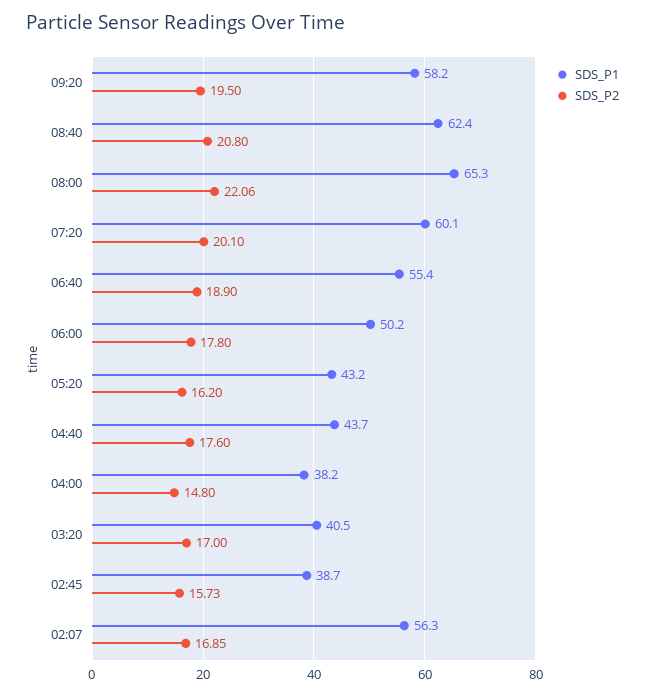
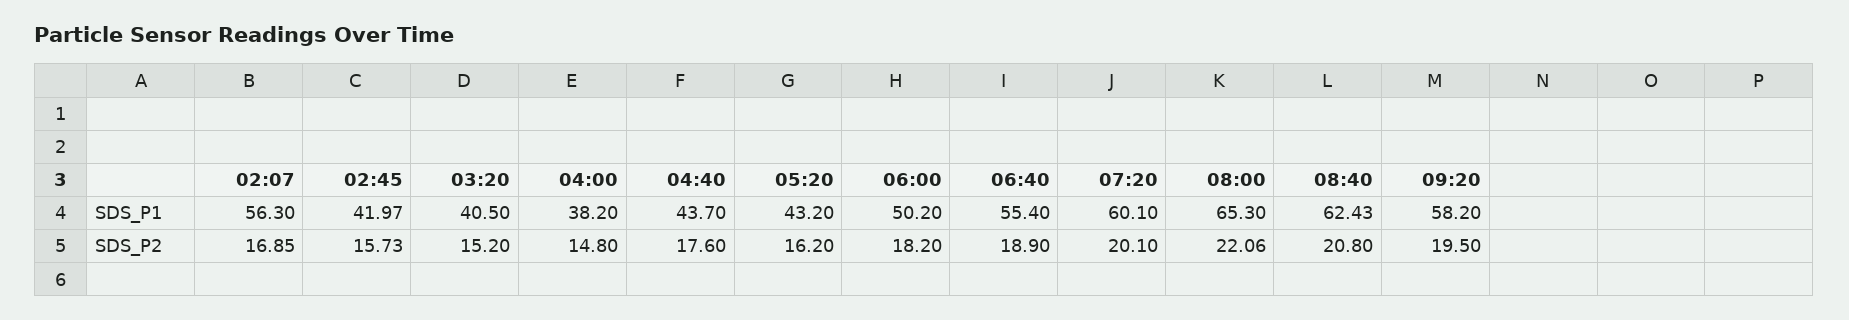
SDS_P1, 08:40: 62.4 -> 62.43
SDS_P2, 06:00: 17.8 -> 18.2
SDS_P2, 03:20: 17 -> 15.2
SDS_P1, 02:45: 38.7 -> 41.97

